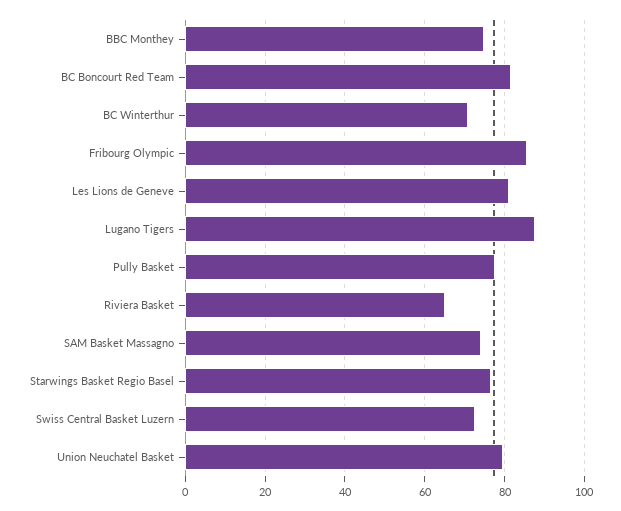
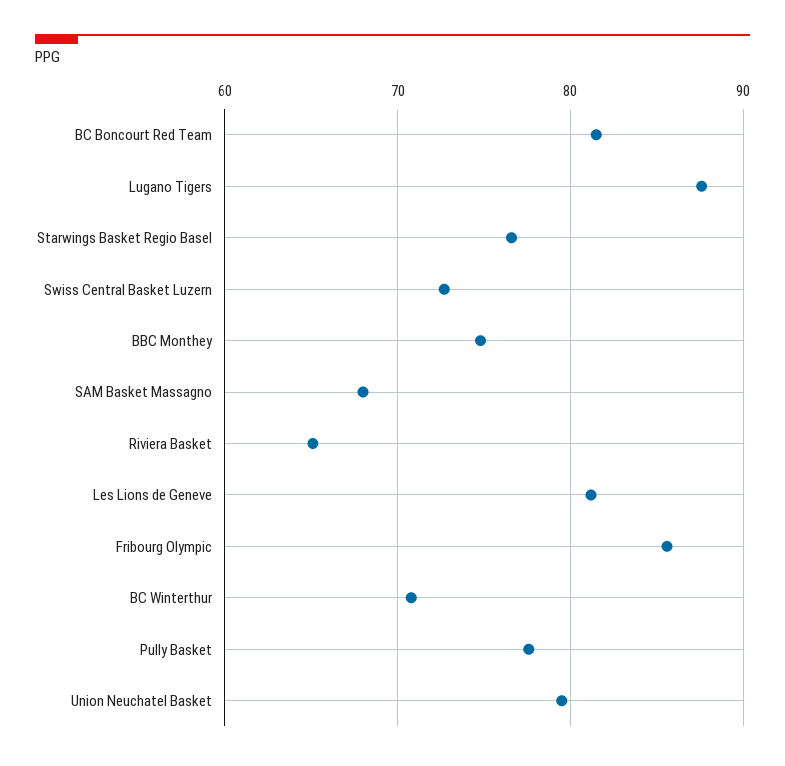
SAM Basket Massagno: 74 -> 68

